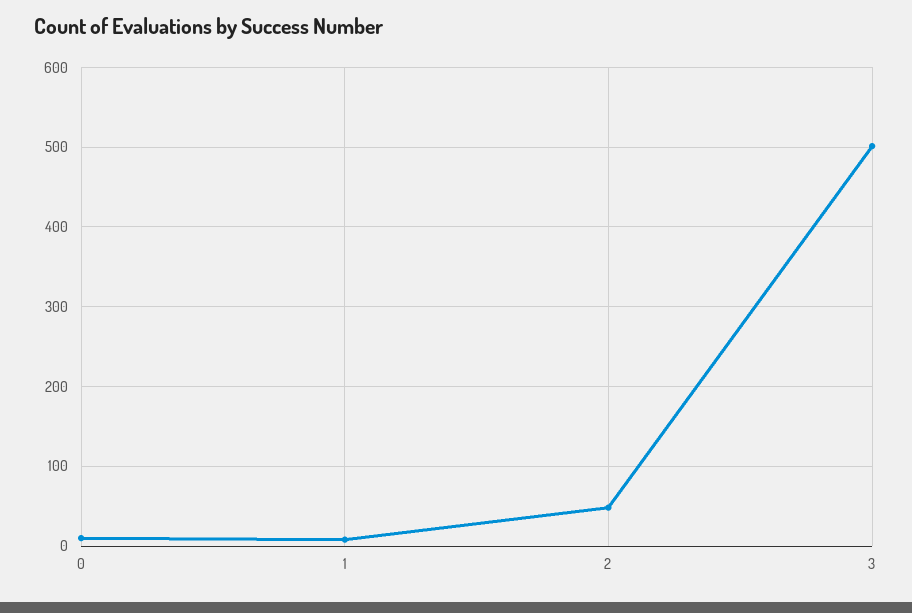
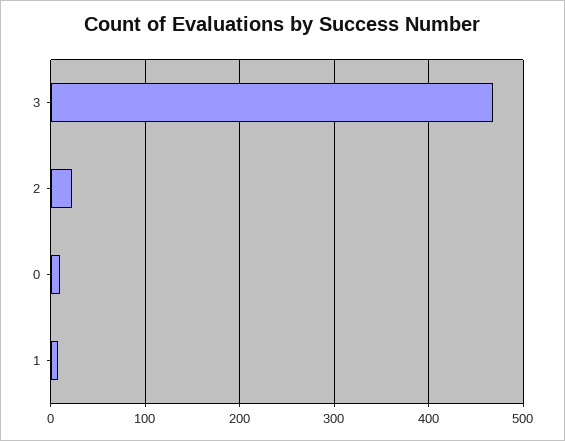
2: 50 -> 20
3: 500 -> 470

